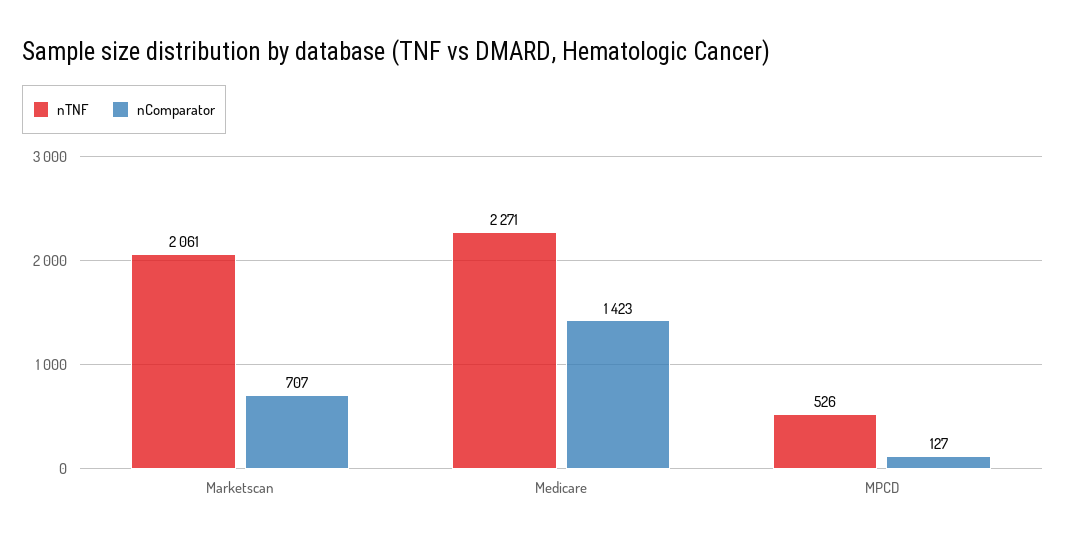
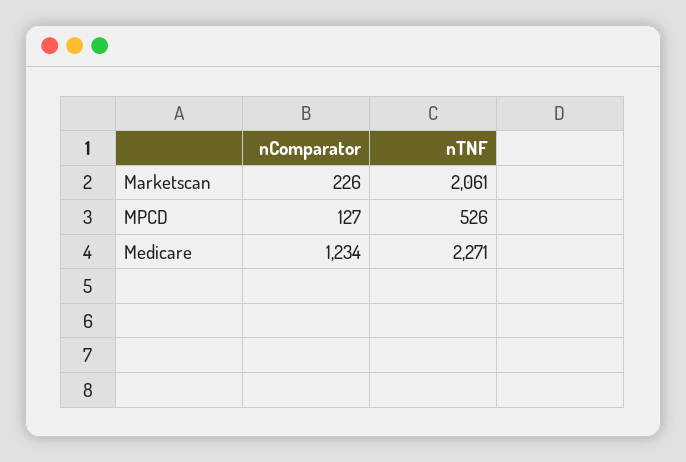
nComparator, Marketscan: 707 -> 226
nComparator, Medicare: 1423 -> 1234

